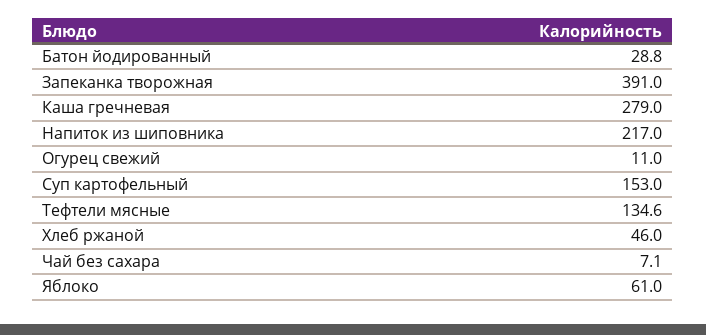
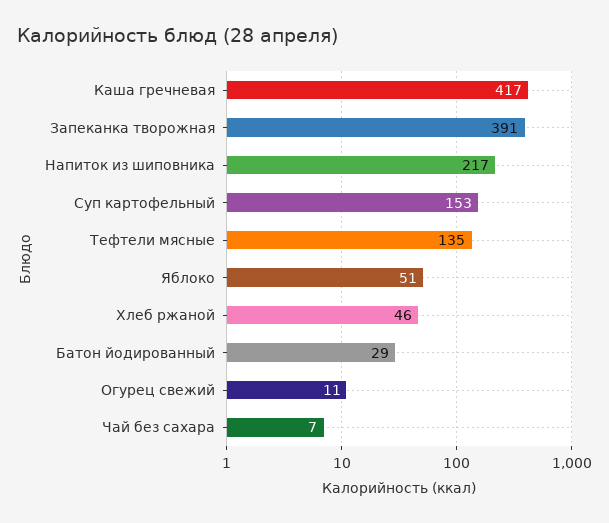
Каша гречневая: 279 -> 417
Яблоко: 61 -> 51

